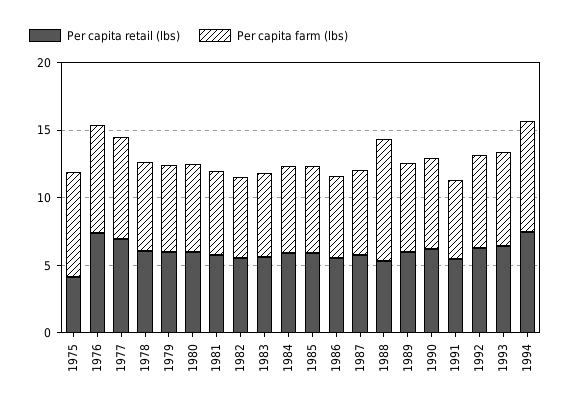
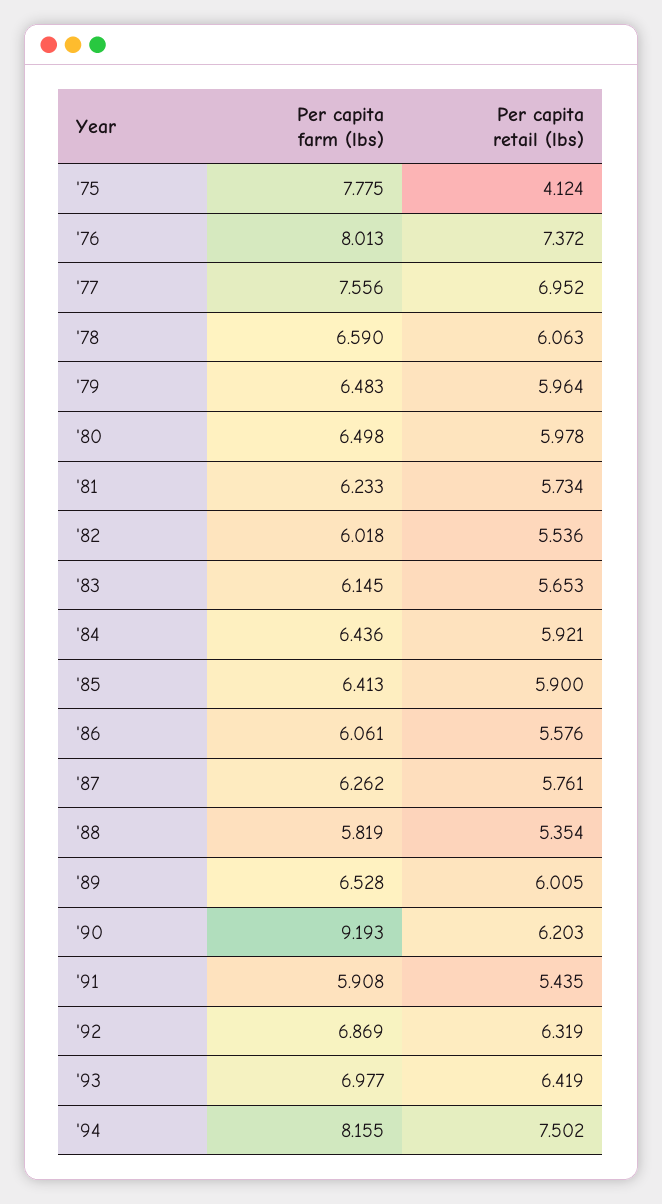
Per capita farm (lbs), 1988: 9 -> 5.819
Per capita farm (lbs), 1990: 7 -> 9.193

